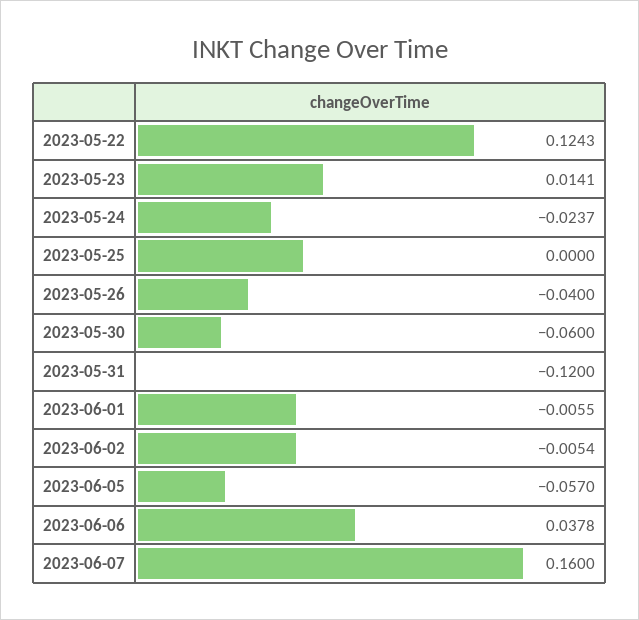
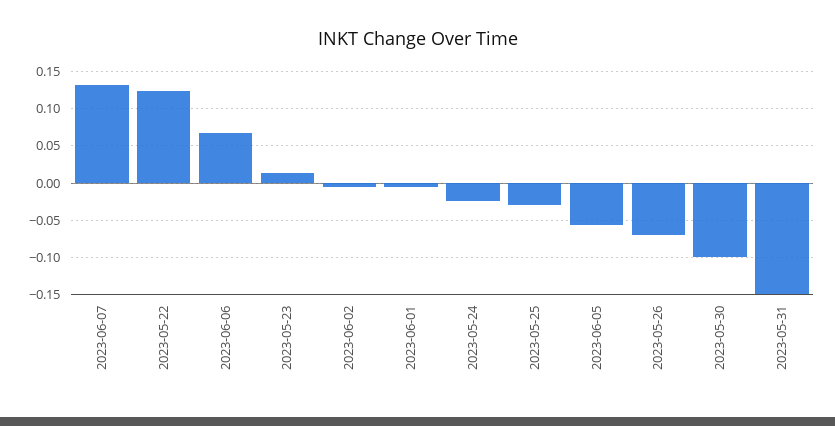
2023-05-25: 0 -> -0.03
2023-05-26: -0.04 -> -0.07
2023-05-30: -0.06 -> -0.1
2023-05-31: -0.12 -> -0.15
2023-06-06: 0.0378 -> 0.07
2023-06-07: 0.16 -> 0.13

